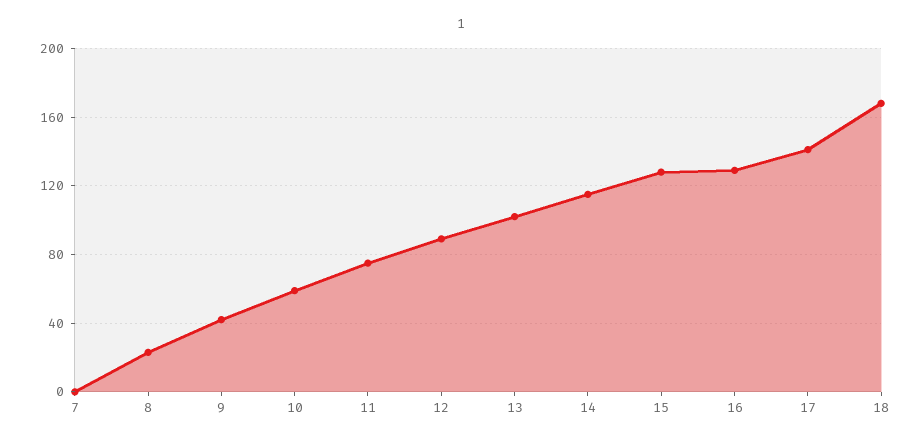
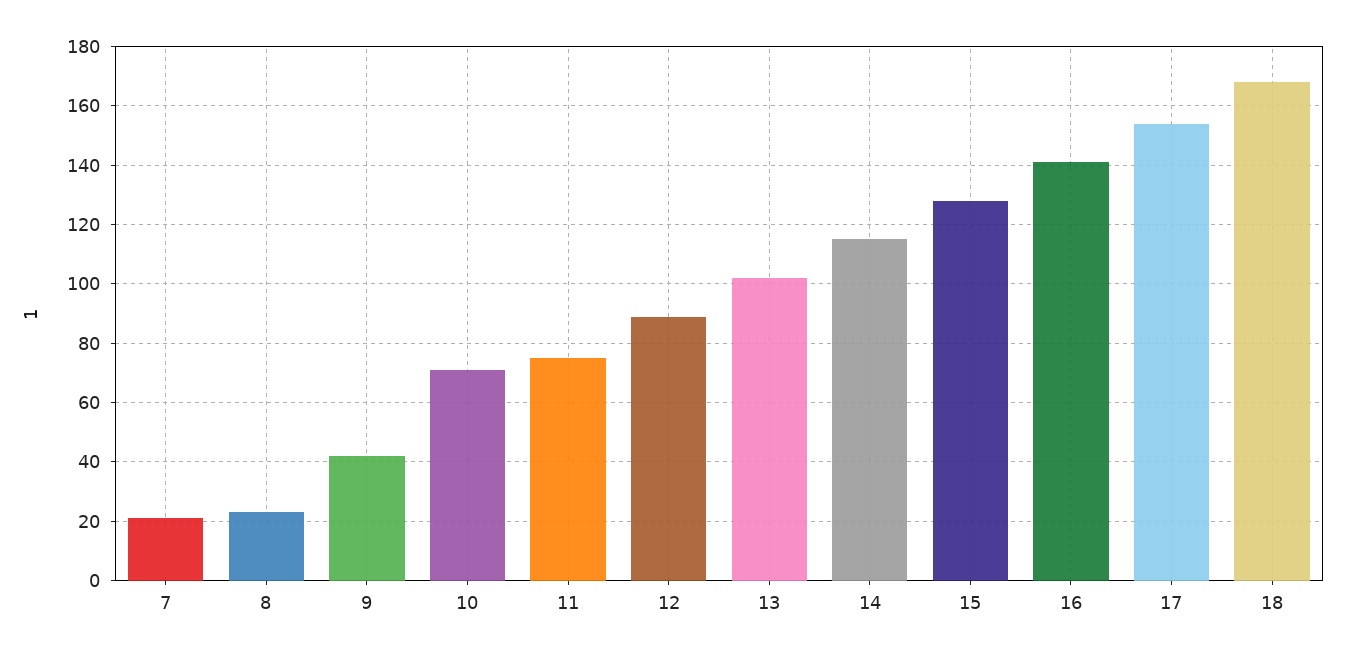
7: 0 -> 20
10: 60 -> 70
16: 130 -> 140
17: 140 -> 155

